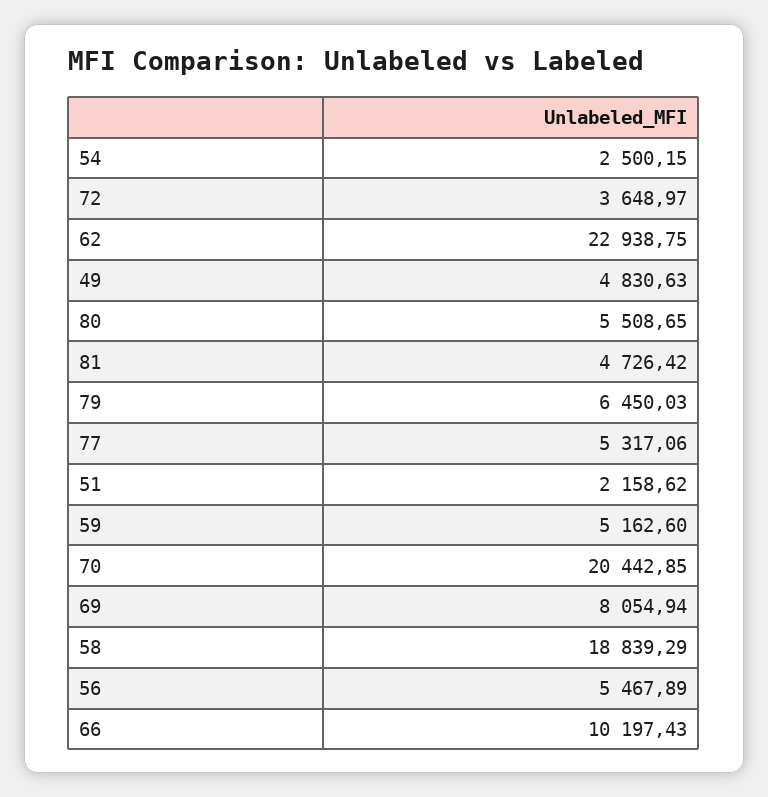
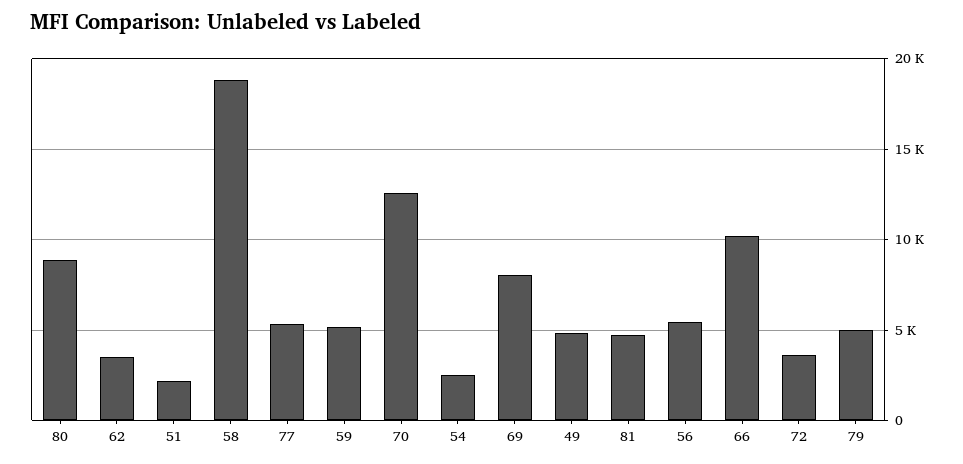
62: 22938.75 -> 3500
80: 5508.65 -> 9000
79: 6450.03 -> 5000
70: 20442.85 -> 12500

